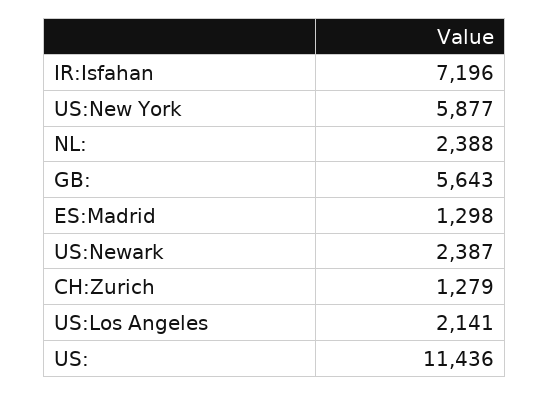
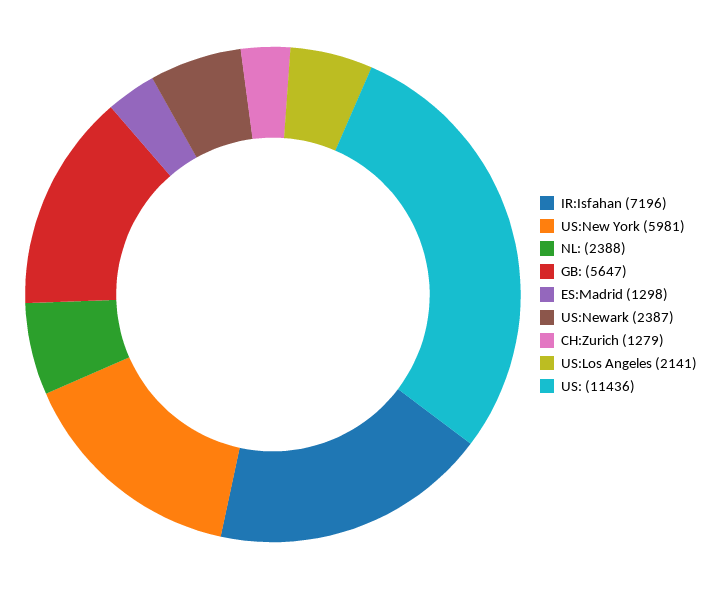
US:New York: 5877 -> 5981
GB:: 5643 -> 5647

